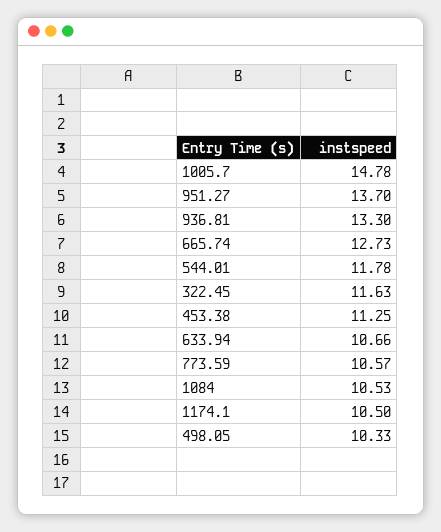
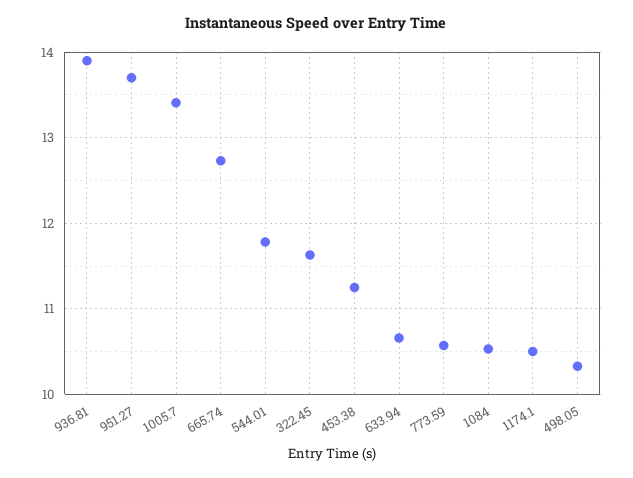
1005.7: 14.78 -> 13.4
936.81: 13.3 -> 13.9

